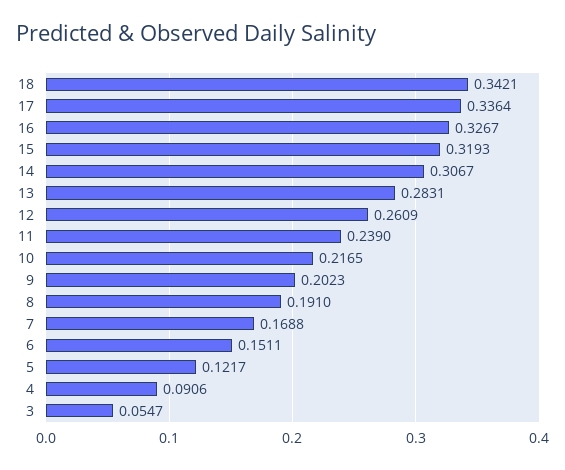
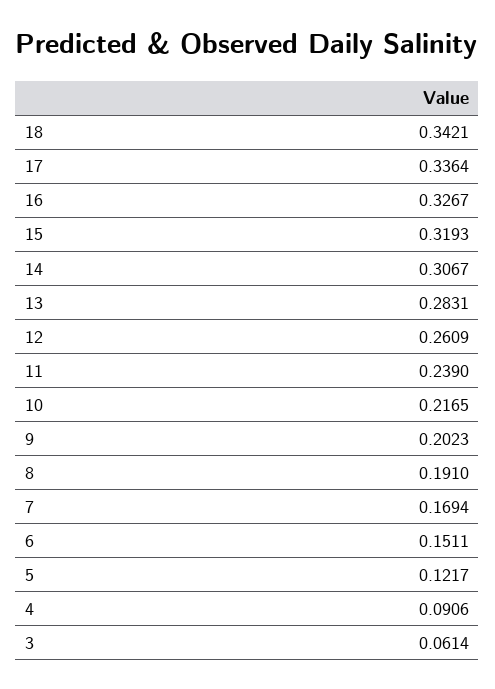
7: 0.1688 -> 0.1694
3: 0.0547 -> 0.0614

